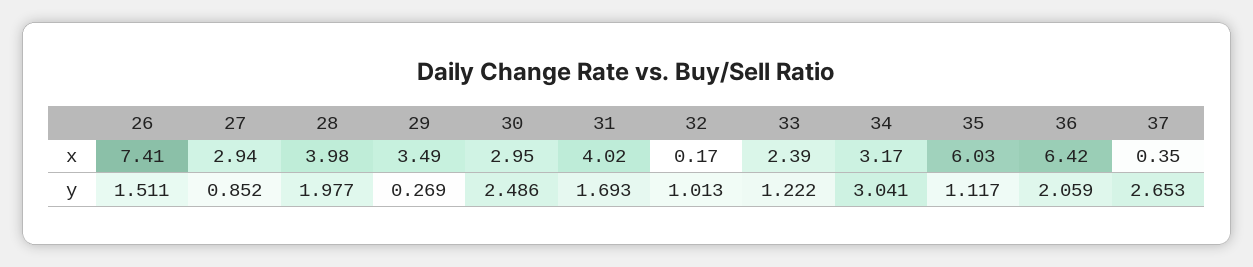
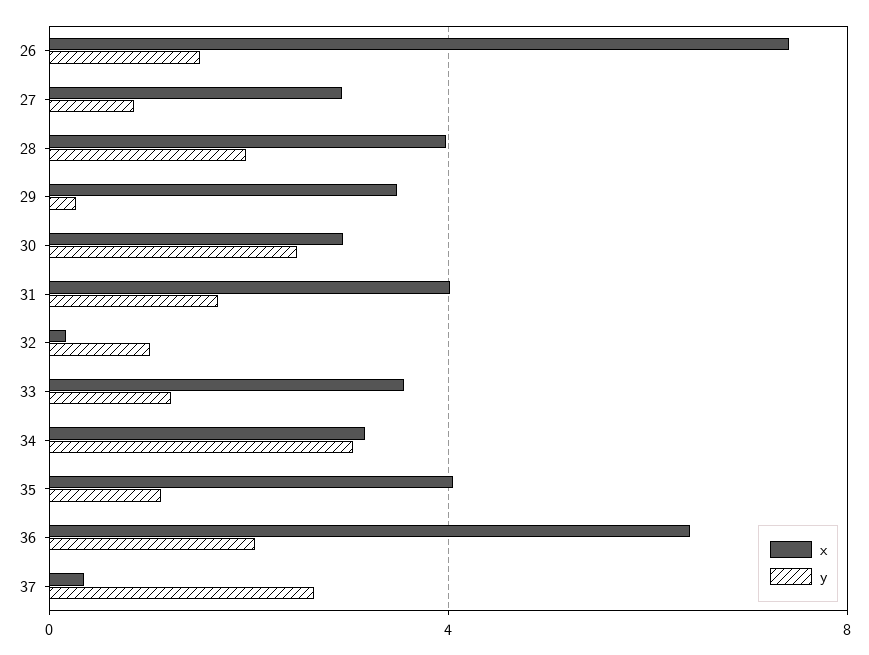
x, 33: 2.39 -> 3.5
x, 35: 6.03 -> 4

